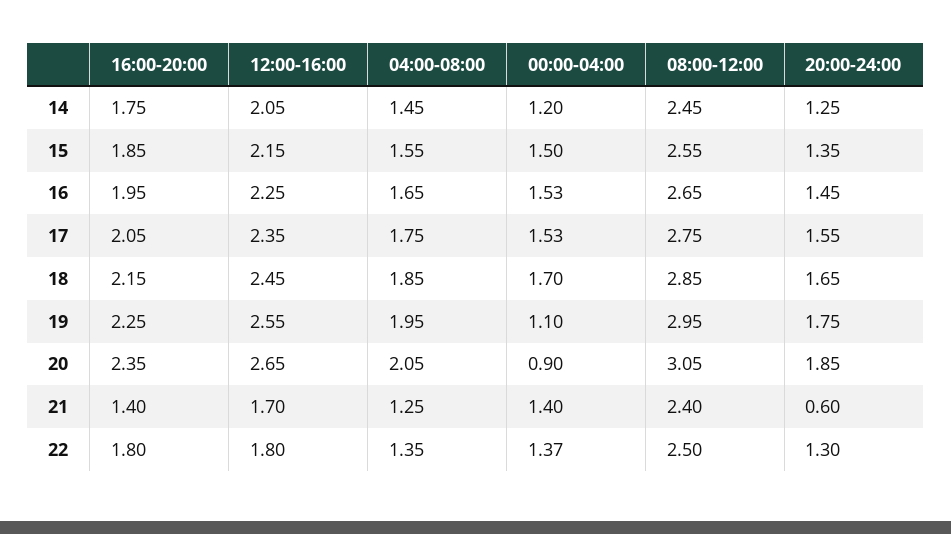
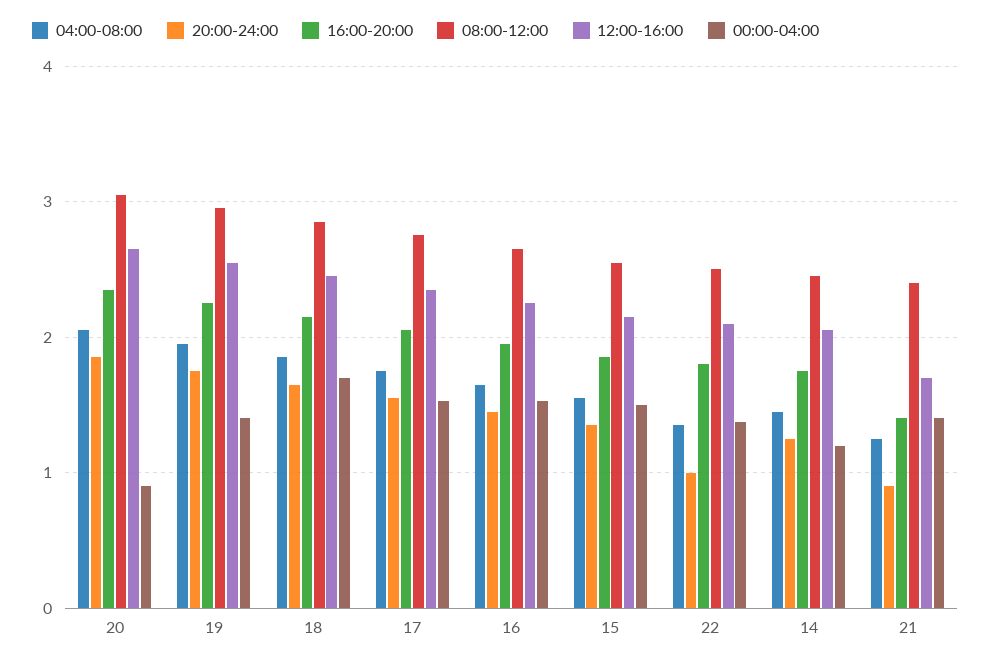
00:00-04:00, 19: 1.1 -> 1.4
20:00-24:00, 21: 0.6 -> 0.9
12:00-16:00, 22: 1.8 -> 2.1
20:00-24:00, 22: 1.3 -> 1

